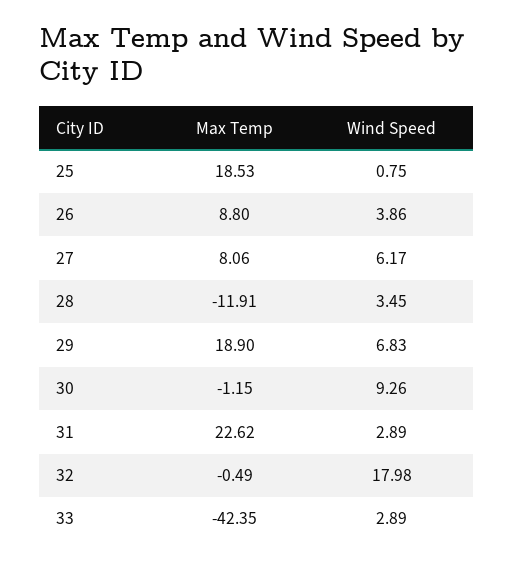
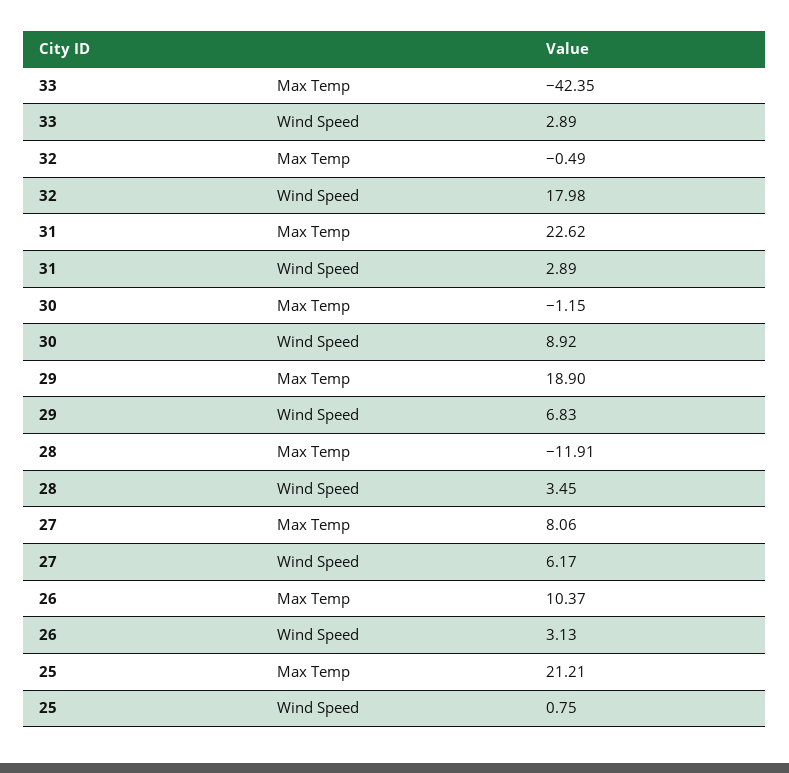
Max Temp, 25: 18.53 -> 21.21
Max Temp, 26: 8.8 -> 10.37
Wind Speed, 26: 3.86 -> 3.13
Wind Speed, 30: 9.26 -> 8.92

